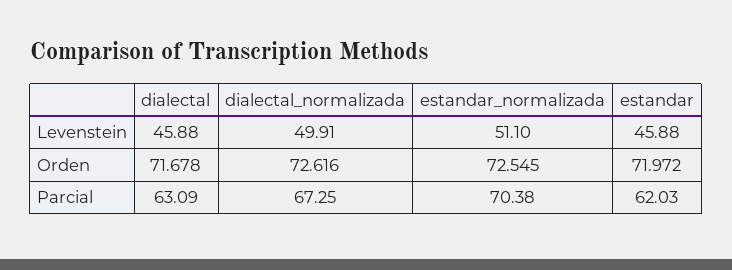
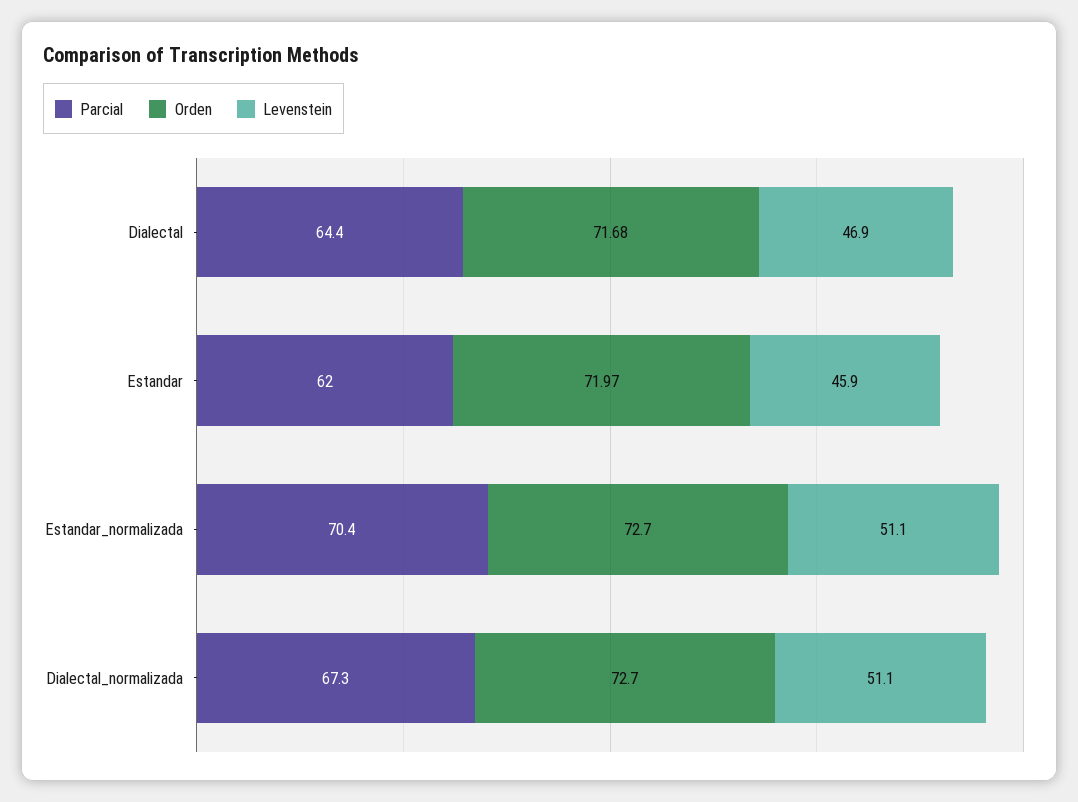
Levenstein, dialectal: 45.88 -> 46.9
Levenstein, dialectal_normalizada: 49.91 -> 51.1
Orden, dialectal_normalizada: 72.616 -> 72.7
Orden, estandar_normalizada: 72.545 -> 72.7
Parcial, dialectal: 63.09 -> 64.4

